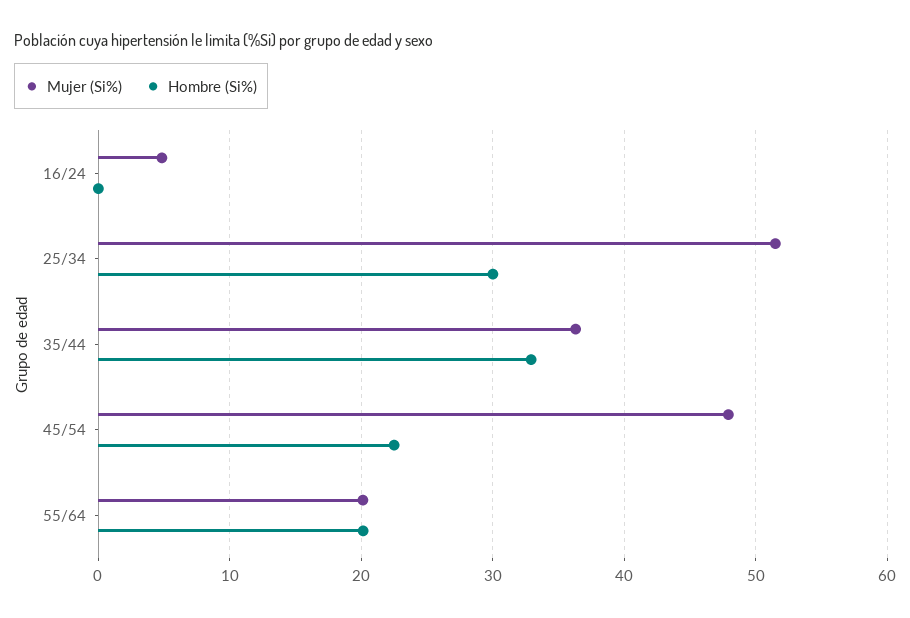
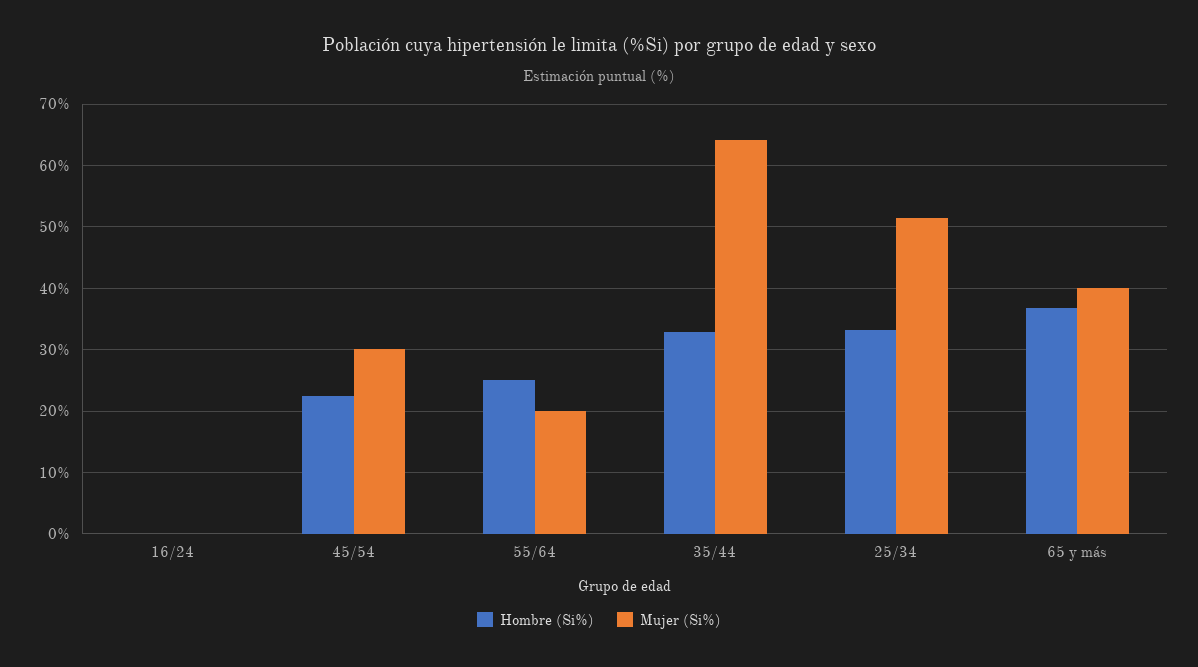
Mujer (Si%), 16/24: 5 -> 0
Hombre (Si%), 25/34: 30 -> 33
Mujer (Si%), 35/44: 36 -> 64
Mujer (Si%), 45/54: 48 -> 30
Hombre (Si%), 55/64: 20 -> 25
Hombre (Si%), 65 y más: none -> 37
Mujer (Si%), 65 y más: none -> 40

